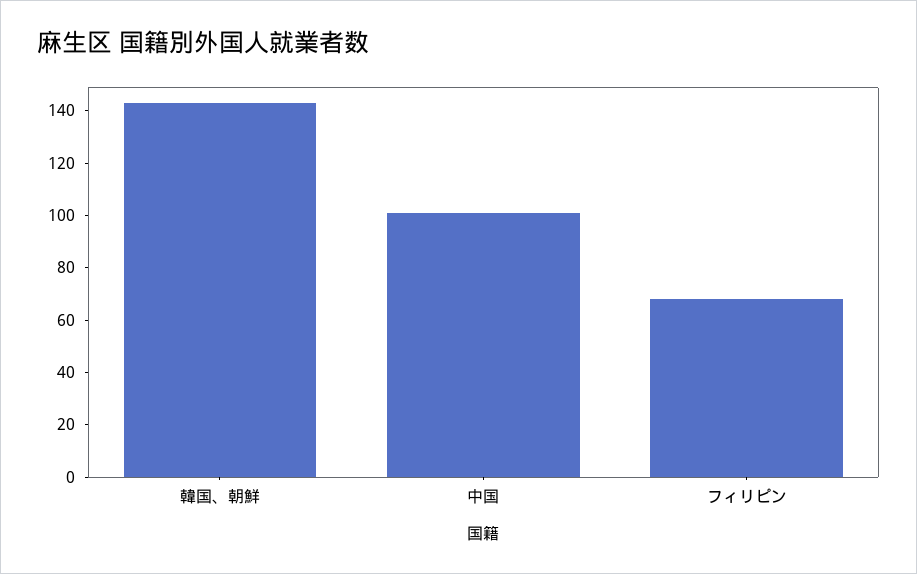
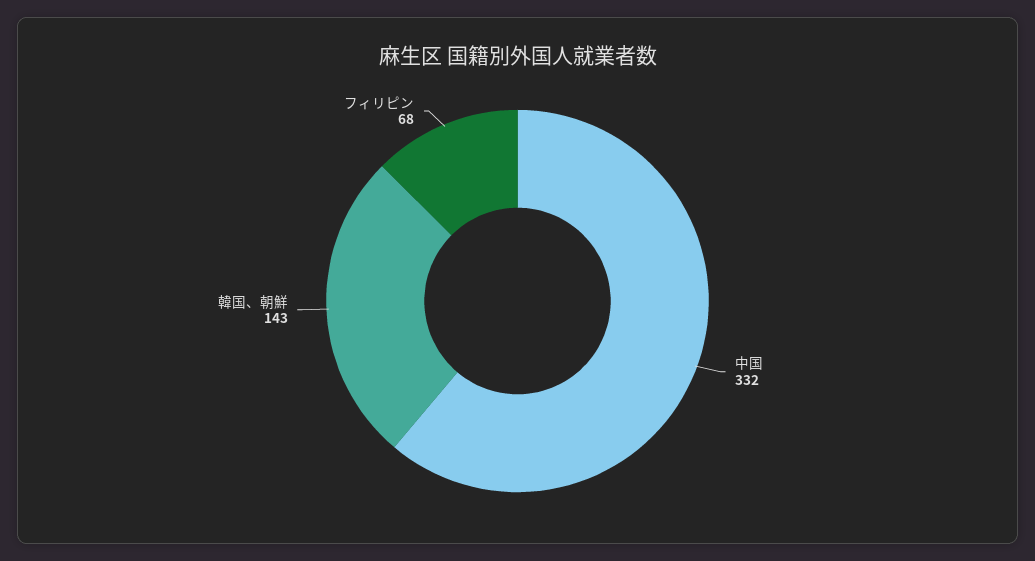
中国: 100 -> 332

